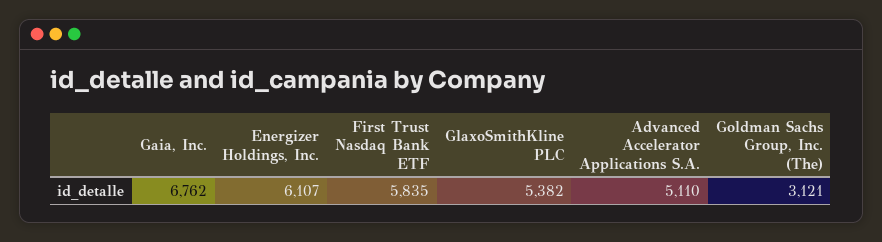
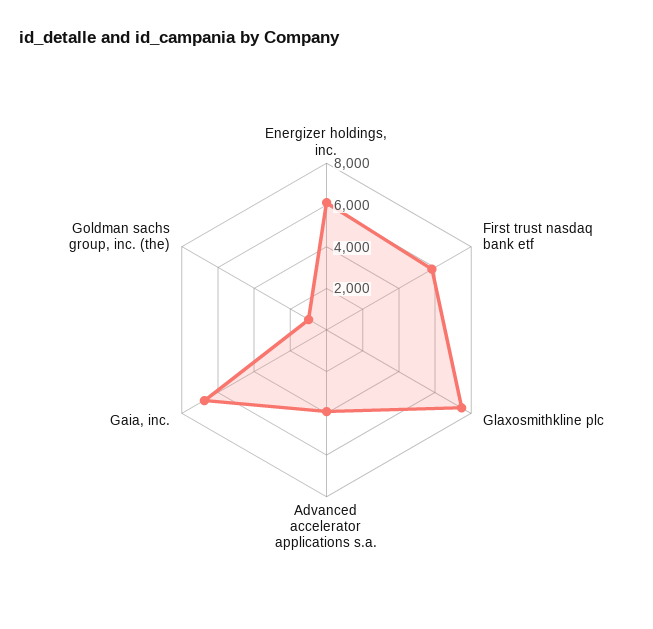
GlaxoSmithKline PLC: 5382 -> 7500
Advanced Accelerator Applications S.A.: 5110 -> 4000
Goldman Sachs Group, Inc. (The): 3121 -> 1000

